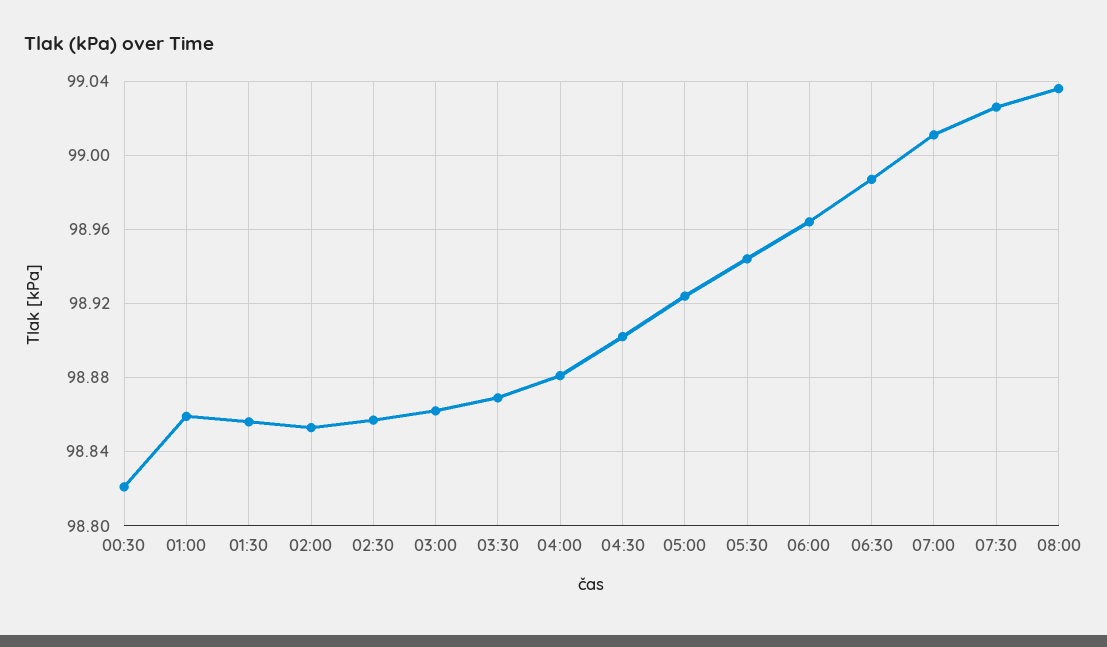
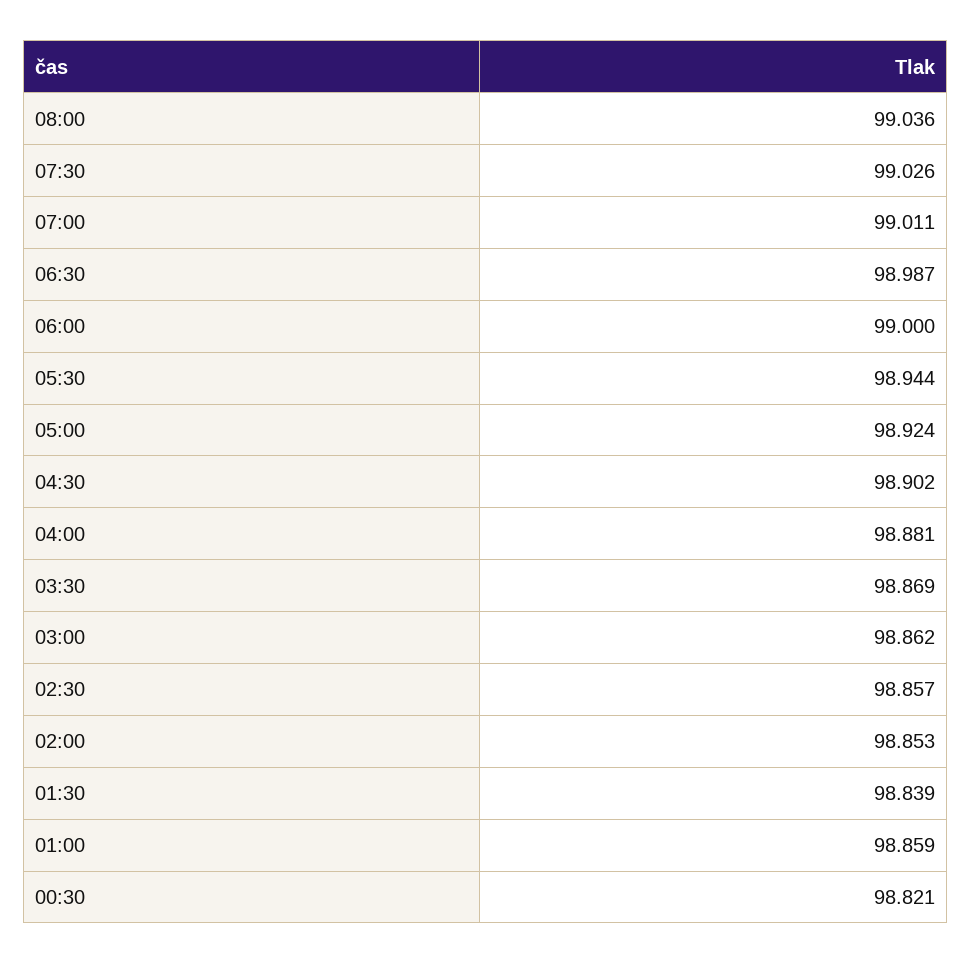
01:30: 98.855 -> 98.839
06:00: 98.965 -> 99

